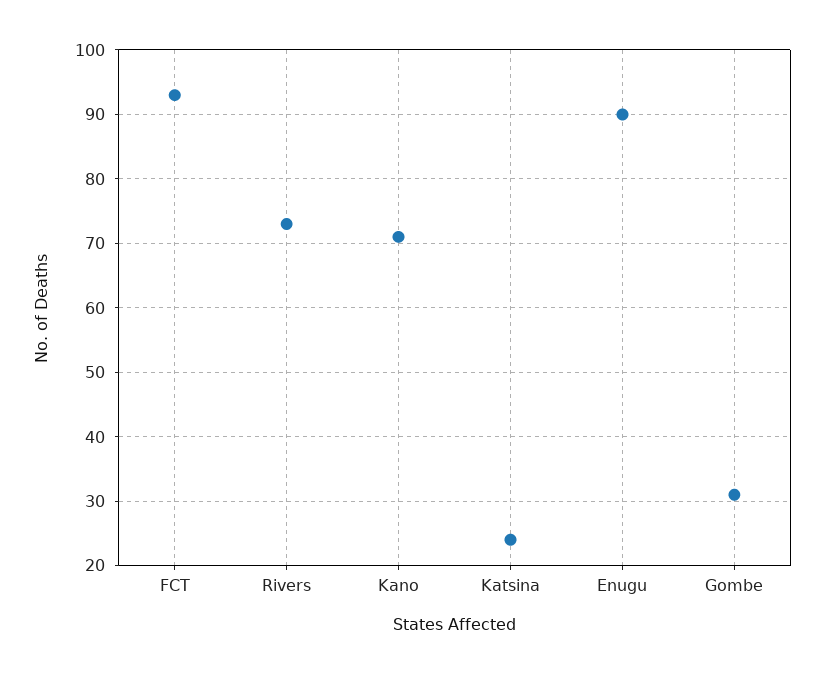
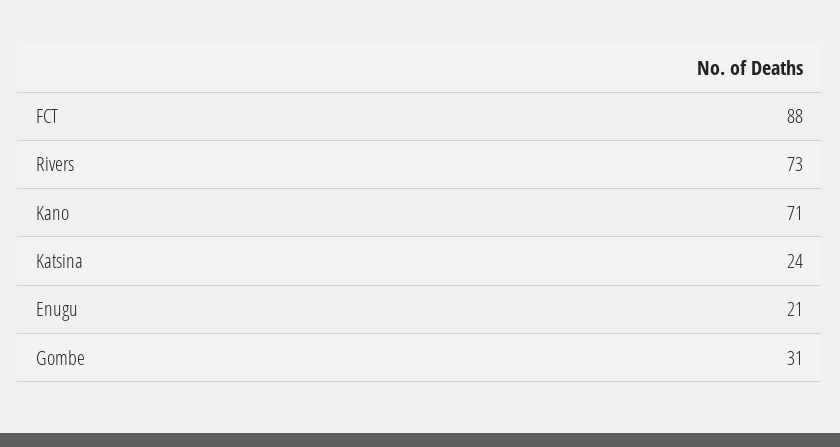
FCT: 93 -> 88
Enugu: 90 -> 21

